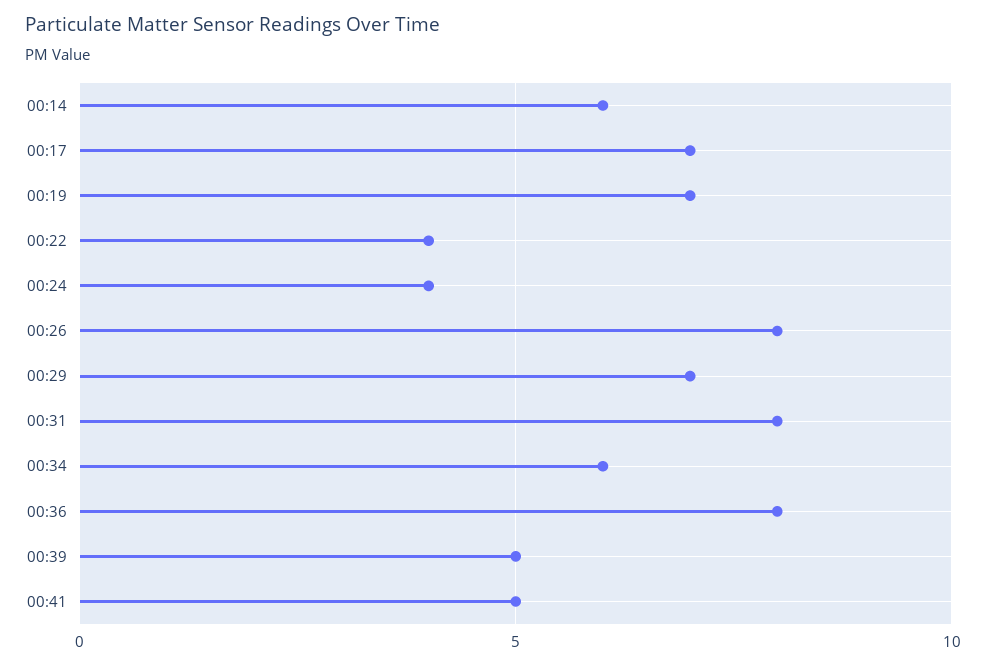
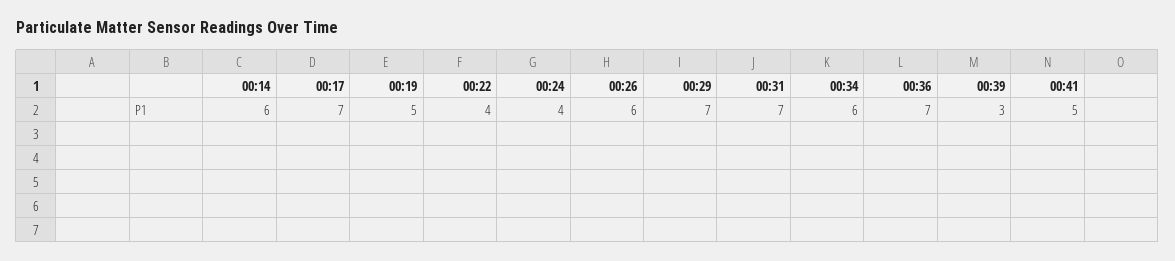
00:19: 7 -> 5
00:26: 8 -> 6
00:31: 8 -> 7
00:36: 8 -> 7
00:39: 5 -> 3

